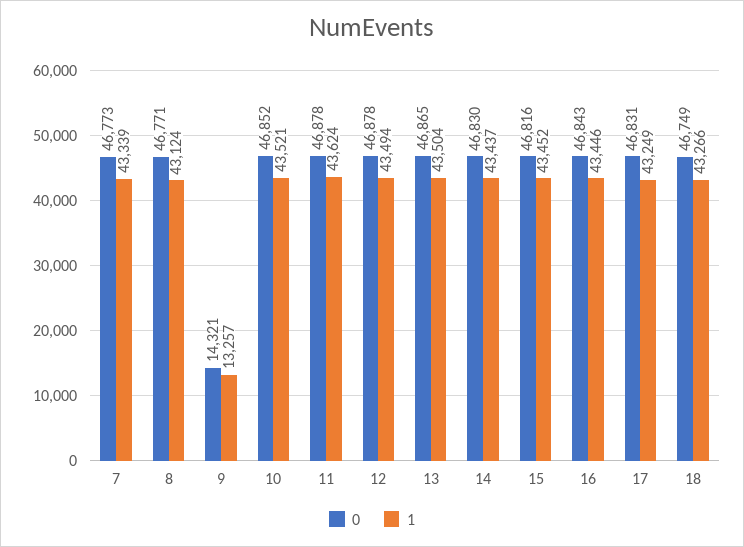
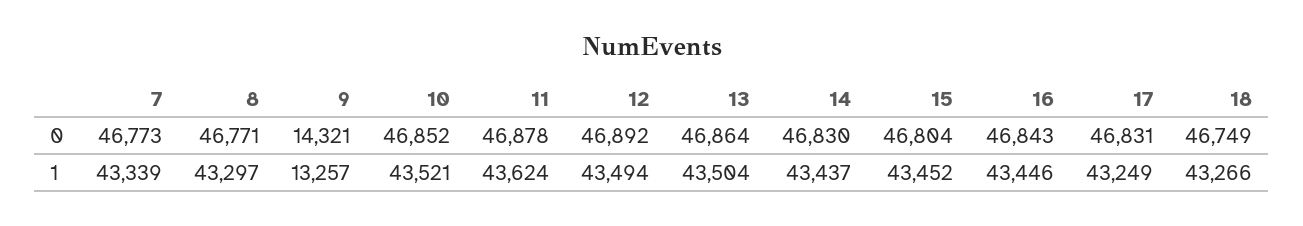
1, 8: 43124 -> 43297
0, 12: 46878 -> 46892
0, 13: 46865 -> 46864
0, 15: 46816 -> 46804

